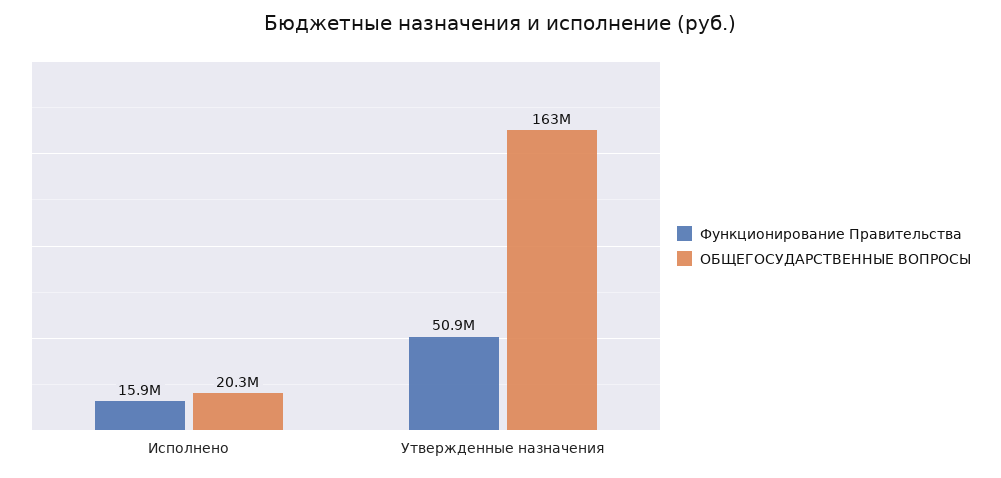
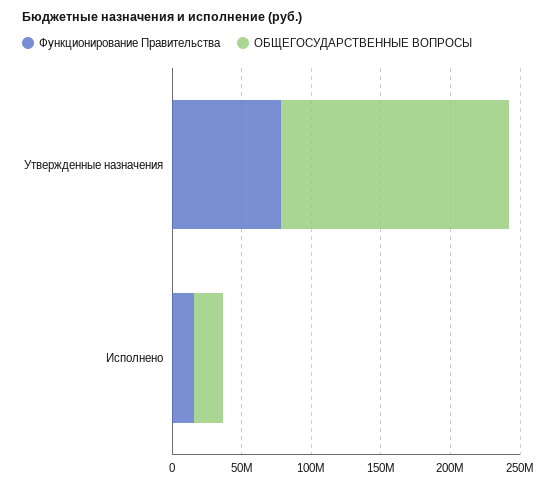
Функционирование Правительства, Утвержденные назначения: 50900000 -> 80000000

